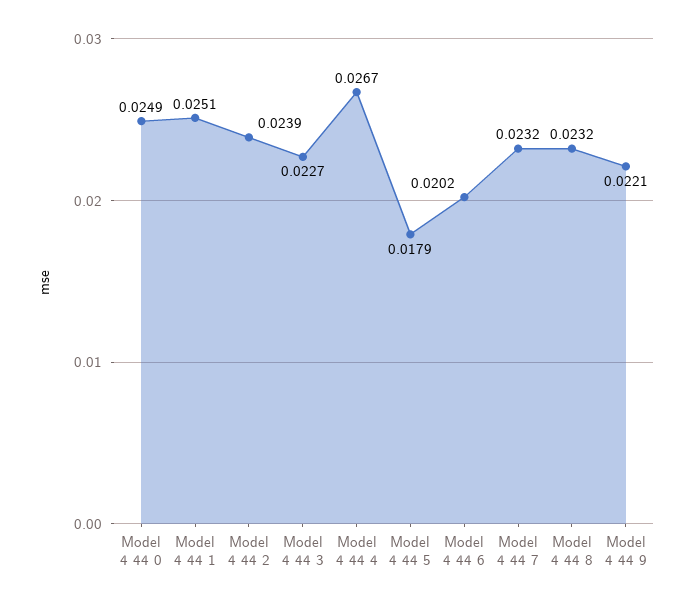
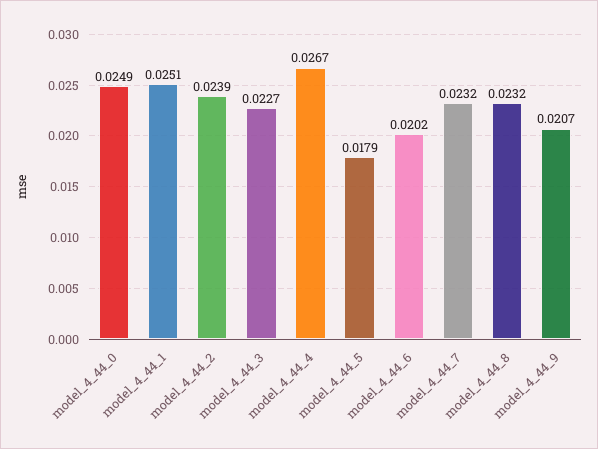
Model 4 44 9: 0.0221 -> 0.0207

